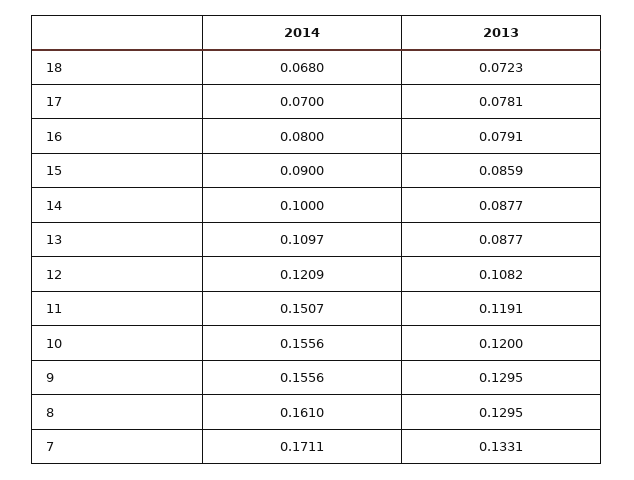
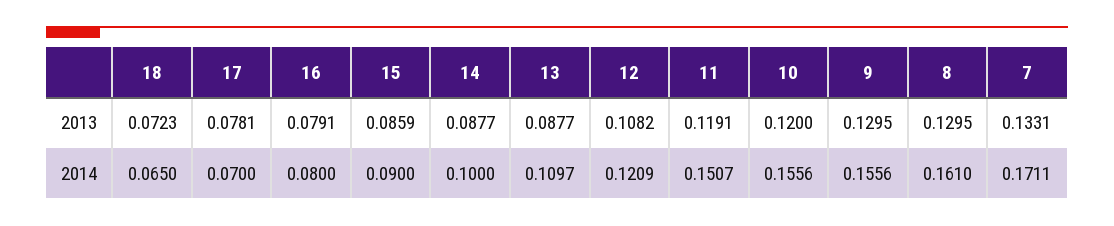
2014, 18: 0.068 -> 0.065

